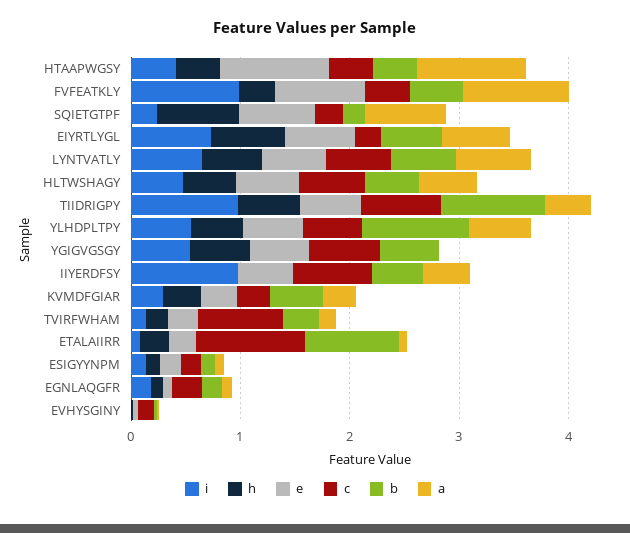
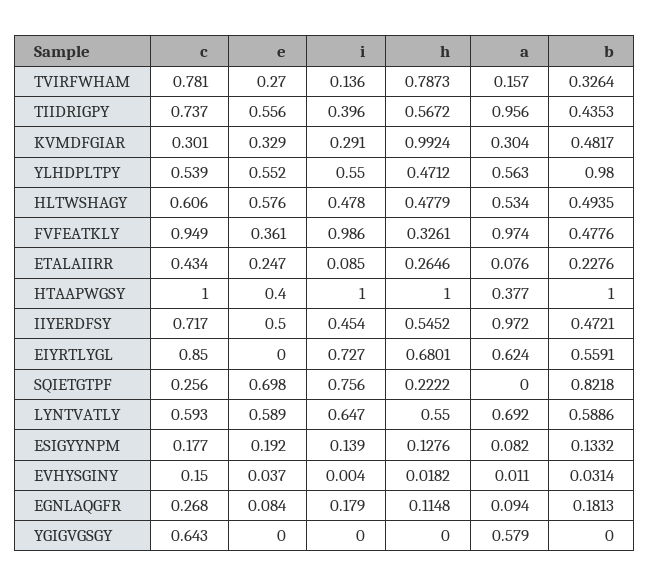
i, HTAAPWGSY: 0.4 -> 1
h, HTAAPWGSY: 0.4 -> 1
e, HTAAPWGSY: 1 -> 0.4
c, HTAAPWGSY: 0.4 -> 1
b, HTAAPWGSY: 0.4 -> 1
a, HTAAPWGSY: 1 -> 0.377
e, FVFEATKLY: 0.8 -> 0.361
c, FVFEATKLY: 0.4 -> 0.949
i, SQIETGTPF: 0.2 -> 0.756
h, SQIETGTPF: 0.8 -> 0.2222
b, SQIETGTPF: 0.2 -> 0.8218
a, SQIETGTPF: 0.8 -> 0
e, EIYRTLYGL: 0.6 -> 0
c, EIYRTLYGL: 0.2 -> 0.85
i, TIIDRIGPY: 1 -> 0.396
b, TIIDRIGPY: 1 -> 0.4353
a, TIIDRIGPY: 0.4 -> 0.956
i, YGIGVGSGY: 0.6 -> 0
h, YGIGVGSGY: 0.6 -> 0
e, YGIGVGSGY: 0.6 -> 0
b, YGIGVGSGY: 0.6 -> 0
a, YGIGVGSGY: 0 -> 0.579
i, IIYERDFSY: 1 -> 0.454
h, IIYERDFSY: 0 -> 0.5452
a, IIYERDFSY: 0.4 -> 0.972
h, KVMDFGIAR: 0.4 -> 0.9924
h, TVIRFWHAM: 0.2 -> 0.7873
c, ETALAIIRR: 1 -> 0.434
b, ETALAIIRR: 0.8 -> 0.2276

